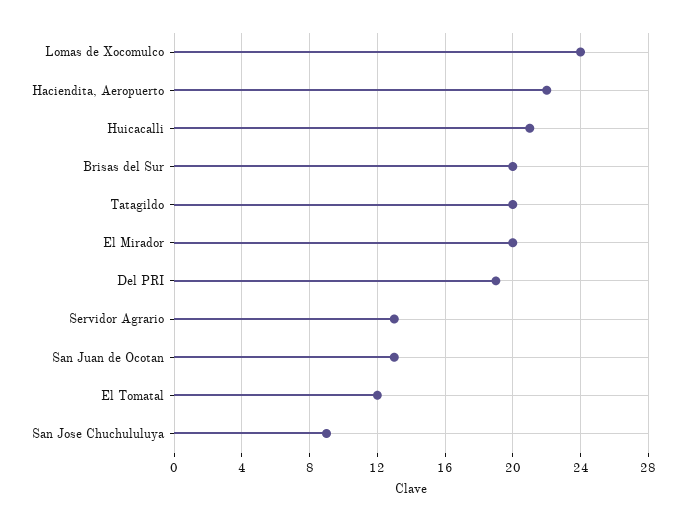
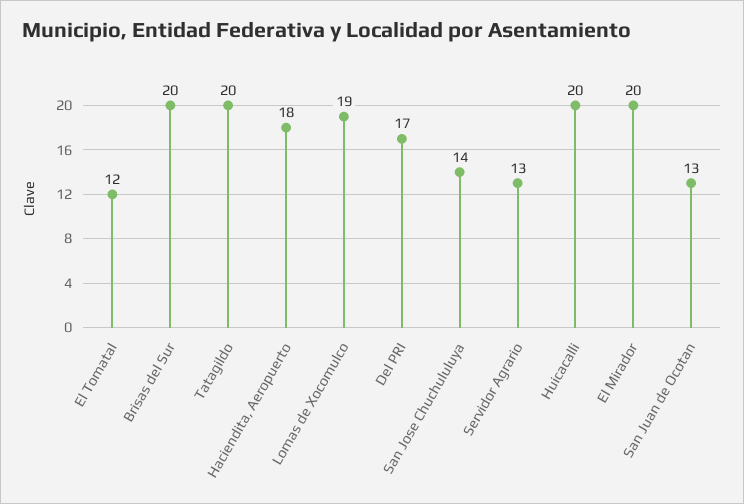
Lomas de Xocomulco: 24 -> 19
Haciendita, Aeropuerto: 22 -> 18
Huicacalli: 21 -> 20
Del PRI: 19 -> 17
San Jose Chuchululuya: 9 -> 14

